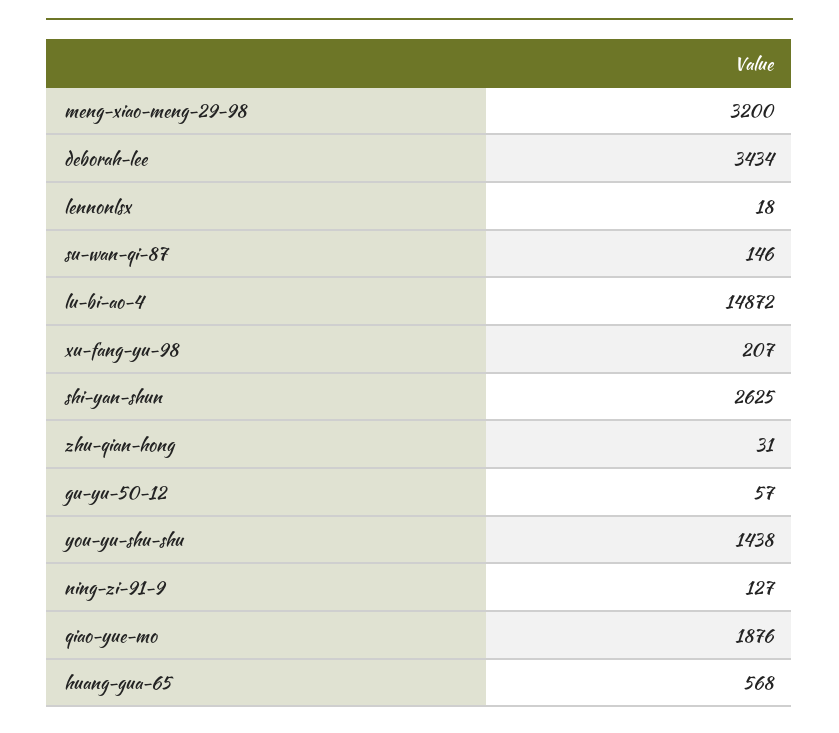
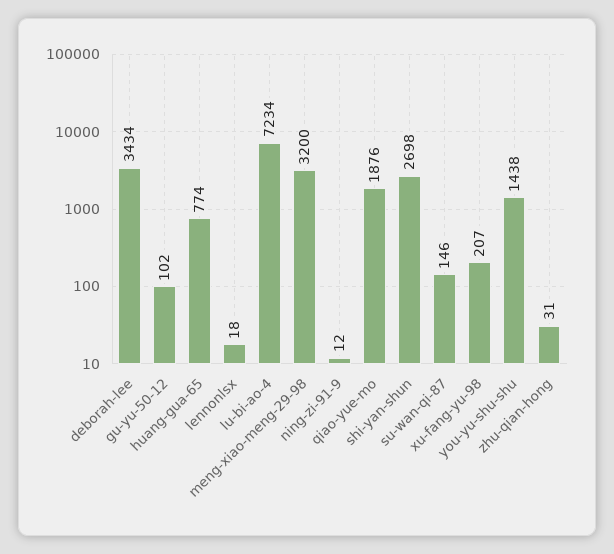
lu-bi-ao-4: 14872 -> 7234
shi-yan-shun: 2625 -> 2698
gu-yu-50-12: 57 -> 102
ning-zi-91-9: 127 -> 12
huang-gua-65: 568 -> 774

